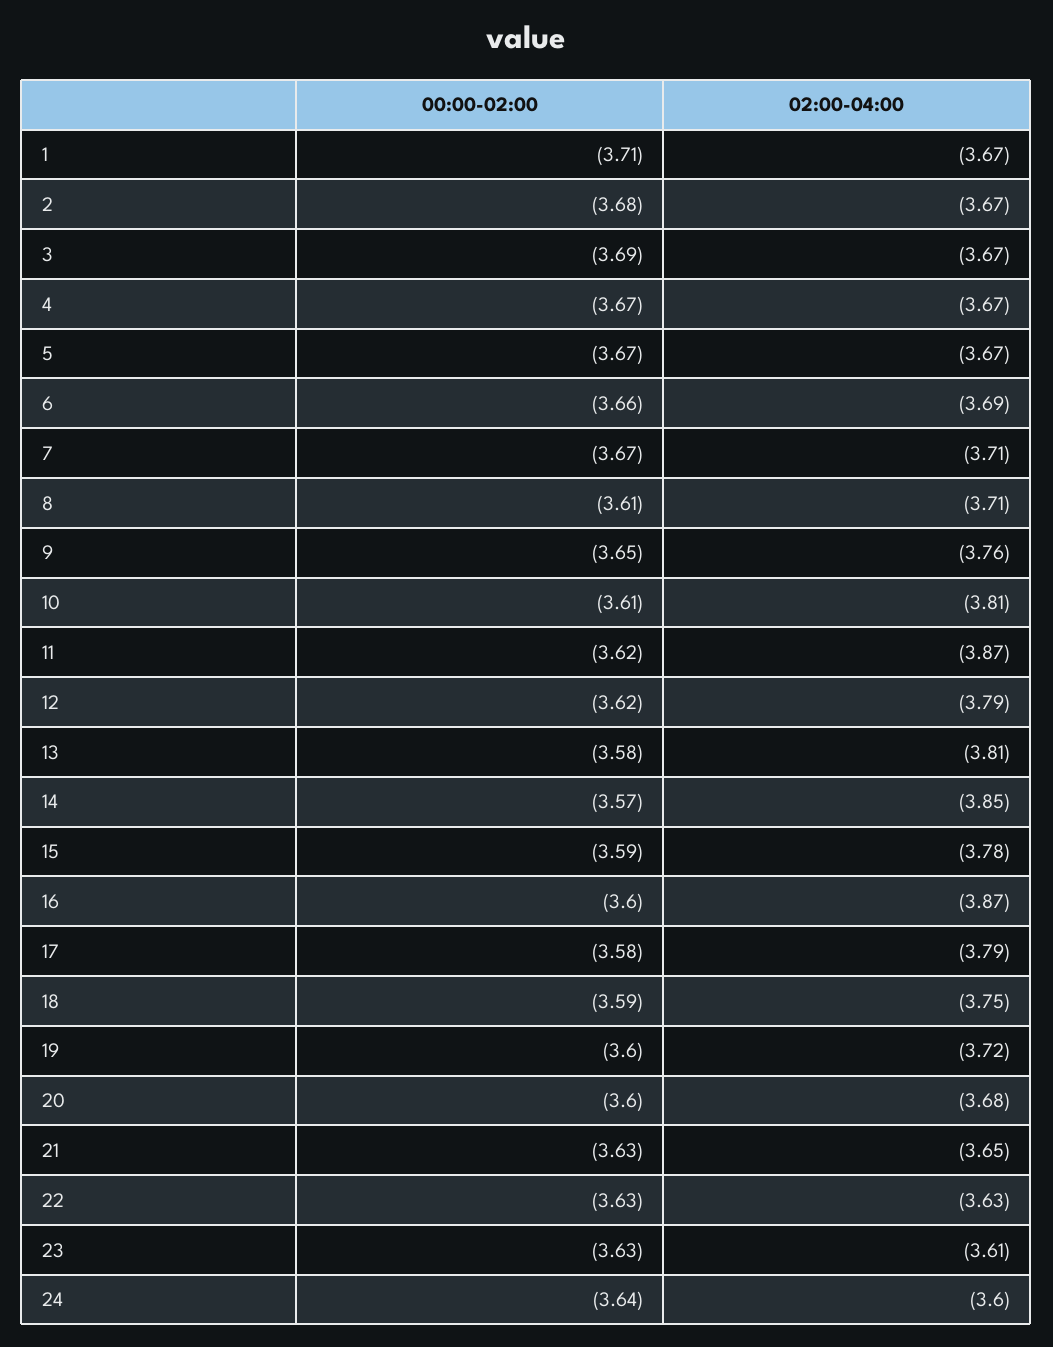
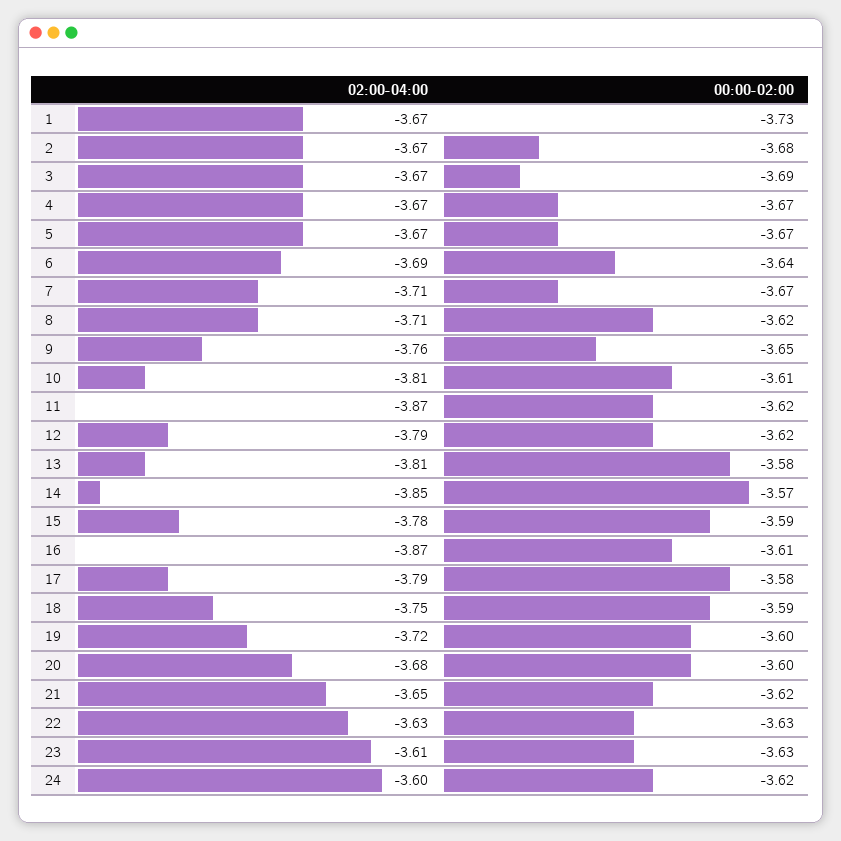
00:00-02:00, 1: -3.71 -> -3.73
00:00-02:00, 6: -3.66 -> -3.64
00:00-02:00, 8: -3.61 -> -3.62
00:00-02:00, 16: -3.6 -> -3.61
00:00-02:00, 21: -3.63 -> -3.62
00:00-02:00, 24: -3.64 -> -3.62

